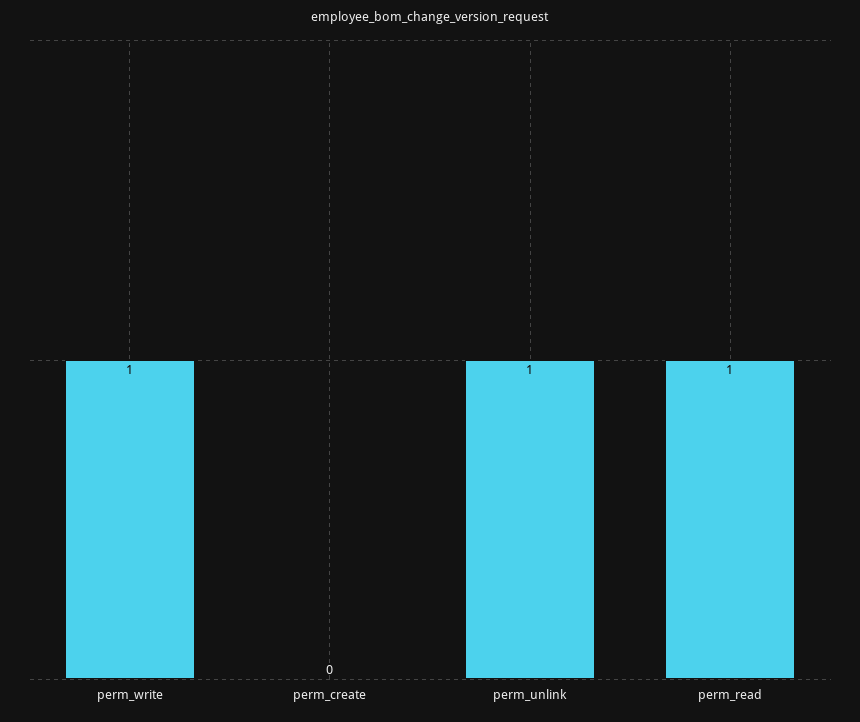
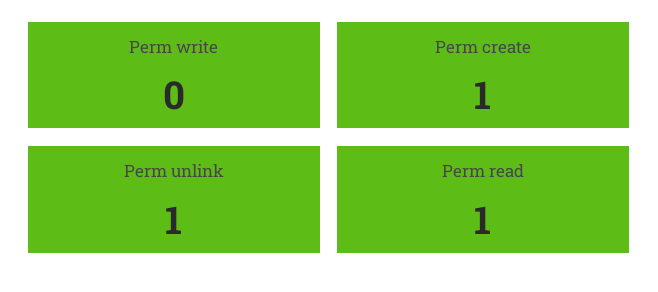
perm_write: 1 -> 0
perm_create: 0 -> 1

